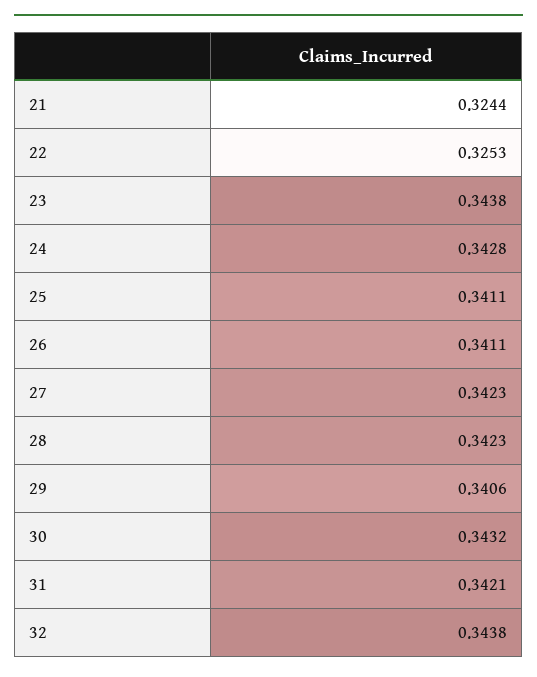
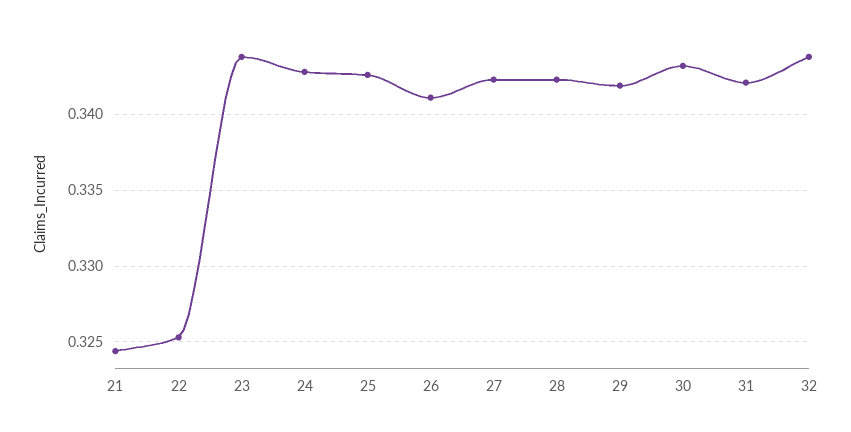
25: 0.3411 -> 0.3425
29: 0.3406 -> 0.342

